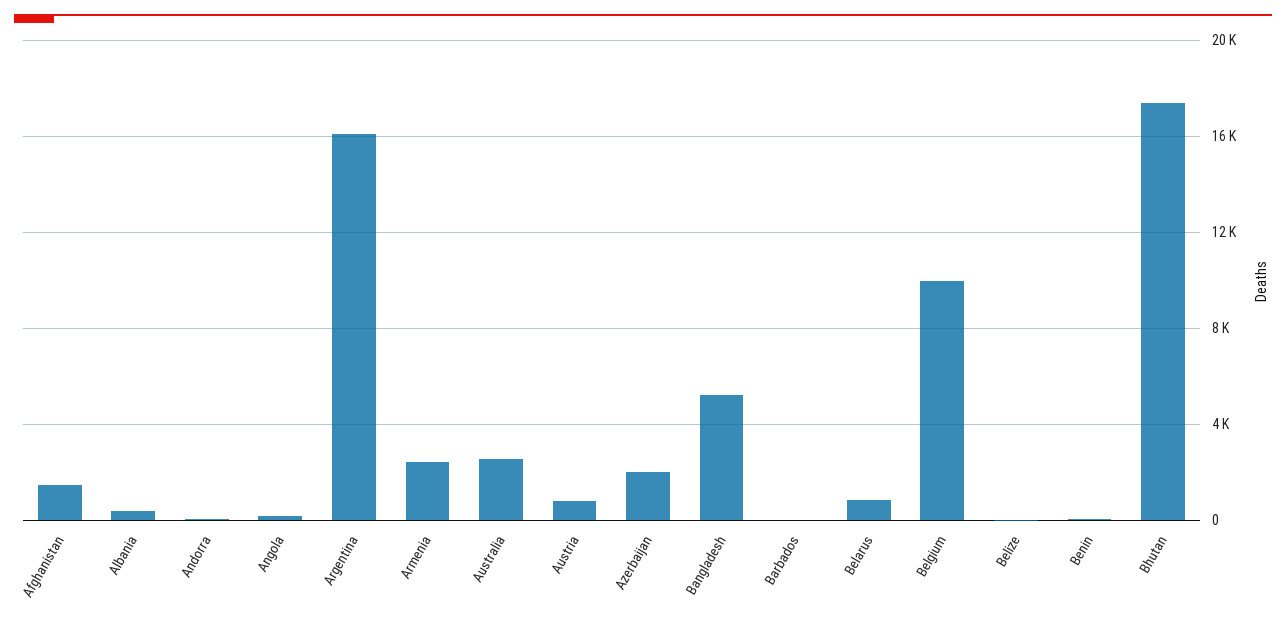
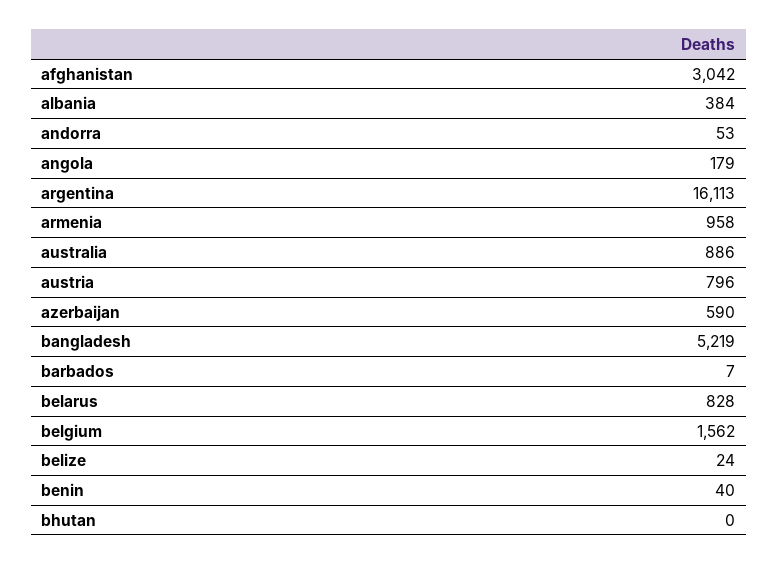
Afghanistan: 1500 -> 3042
Armenia: 2500 -> 958
Australia: 2500 -> 886
Azerbaijan: 2000 -> 590
Belgium: 10000 -> 1562
Bhutan: 17500 -> 0

